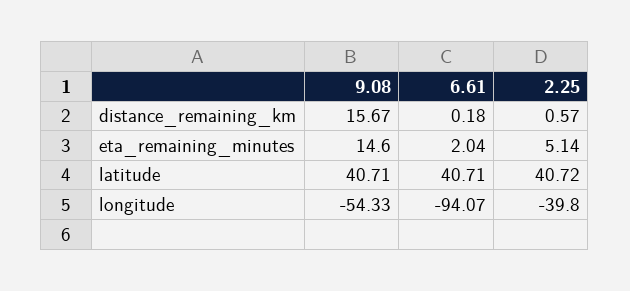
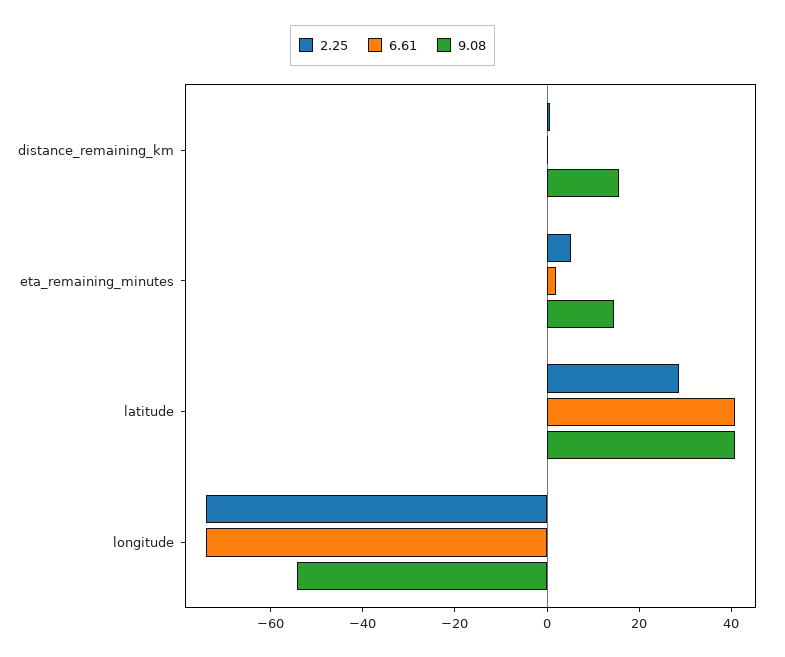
2.25, latitude: 40.72 -> 30
6.61, longitude: -94.07 -> -75
2.25, longitude: -39.8 -> -75

